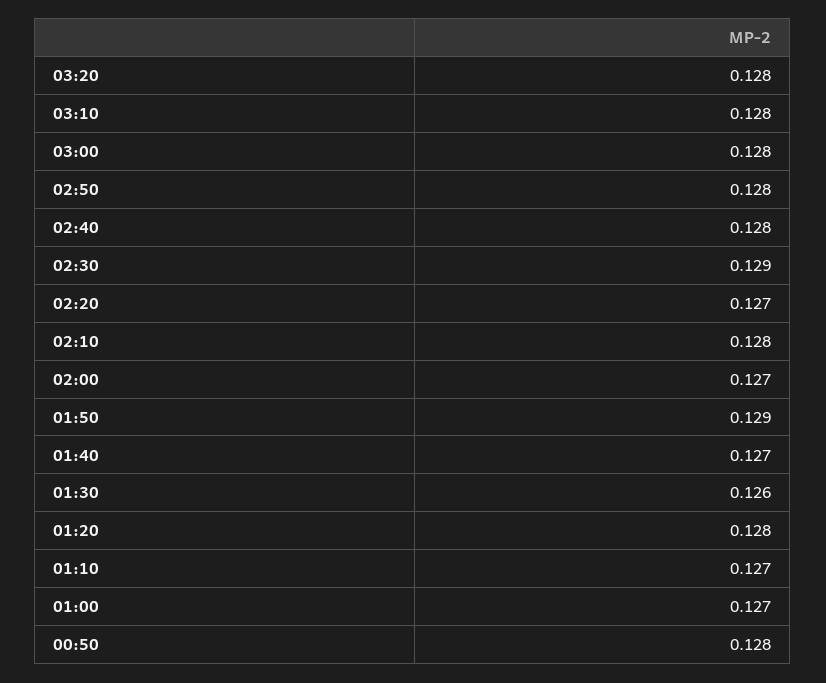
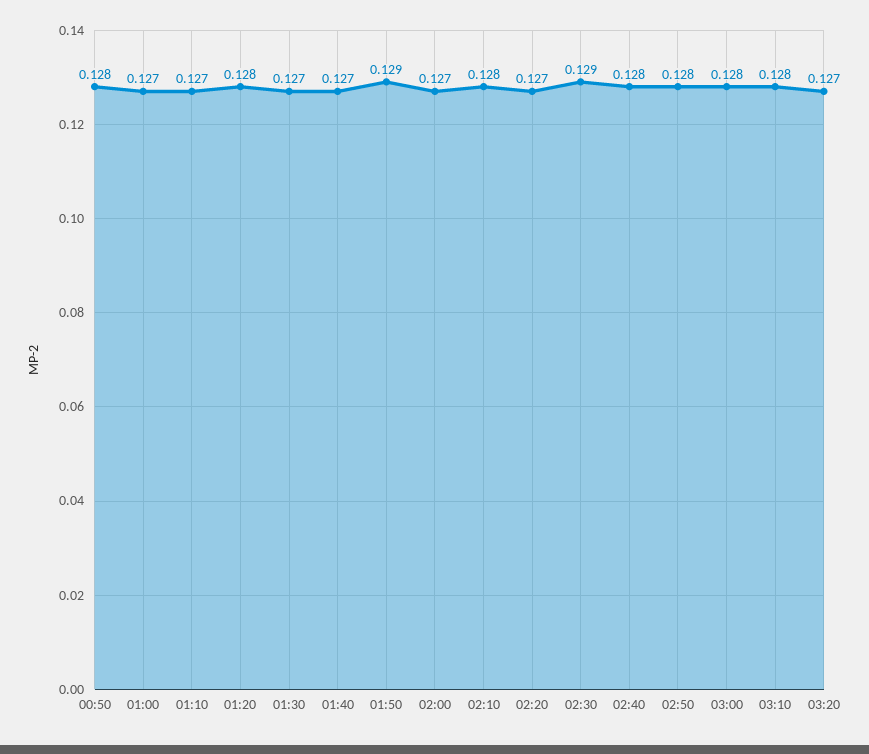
03:20: 0.128 -> 0.127
01:30: 0.126 -> 0.127

